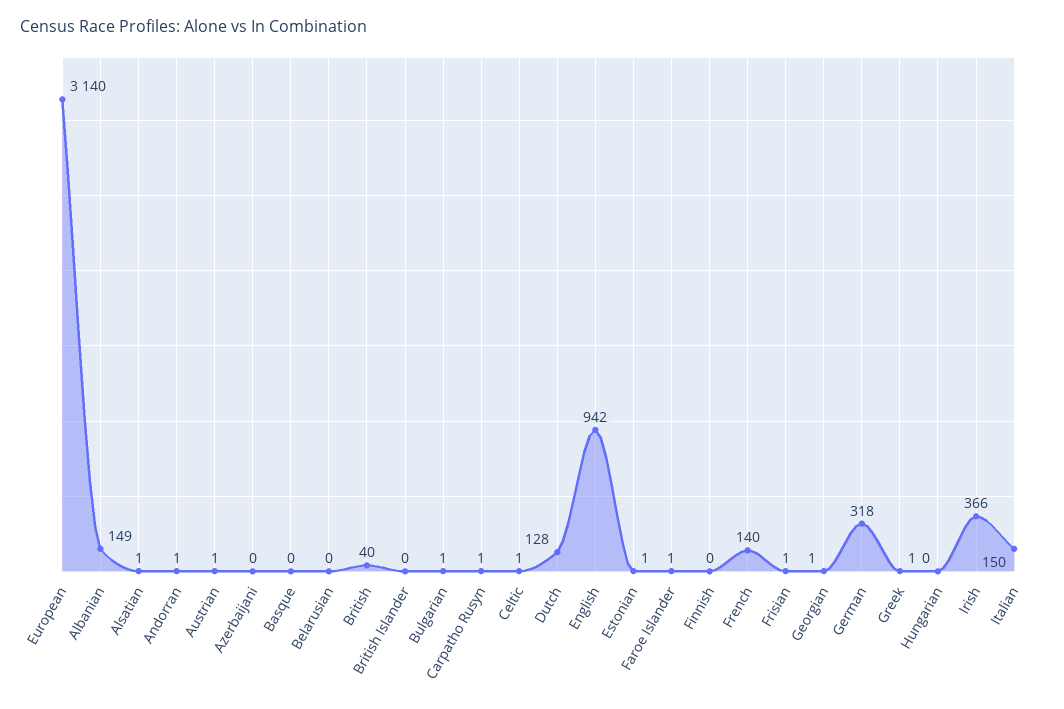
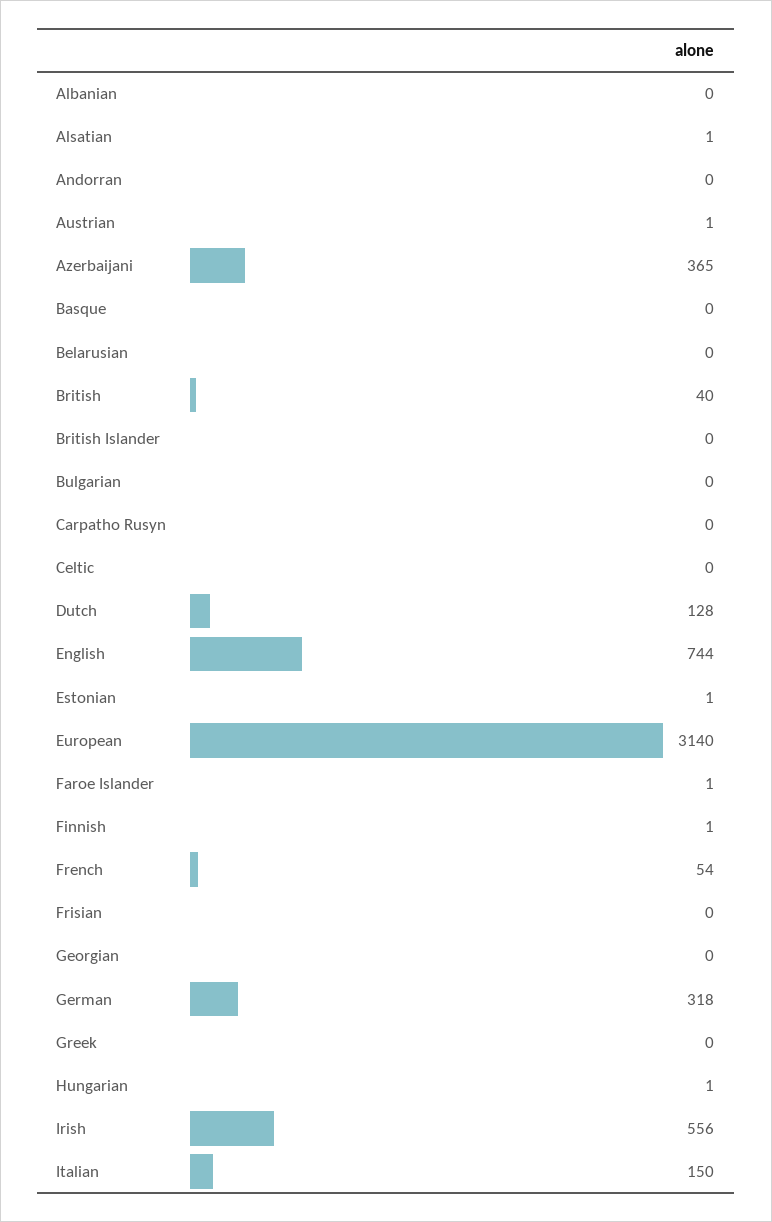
Albanian: 149 -> 0
Andorran: 1 -> 0
Azerbaijani: 0 -> 365
Bulgarian: 1 -> 0
Carpatho Rusyn: 1 -> 0
Celtic: 1 -> 0
English: 942 -> 744
Finnish: 0 -> 1
French: 140 -> 54
Frisian: 1 -> 0
Georgian: 1 -> 0
Greek: 1 -> 0
Hungarian: 0 -> 1
Irish: 366 -> 556

